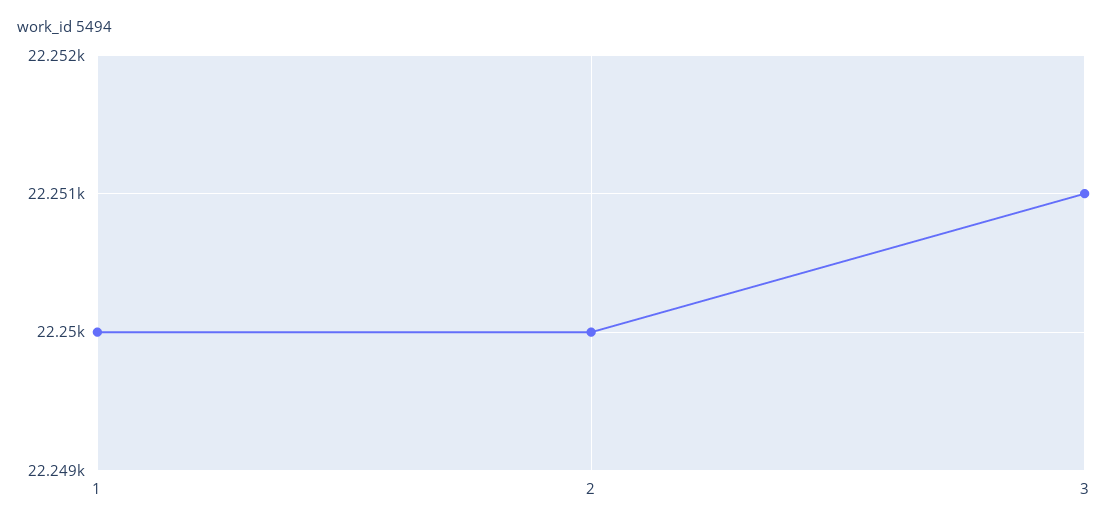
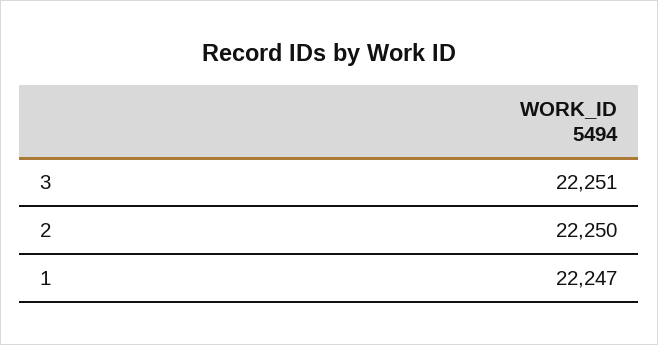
1: 22250 -> 22247

